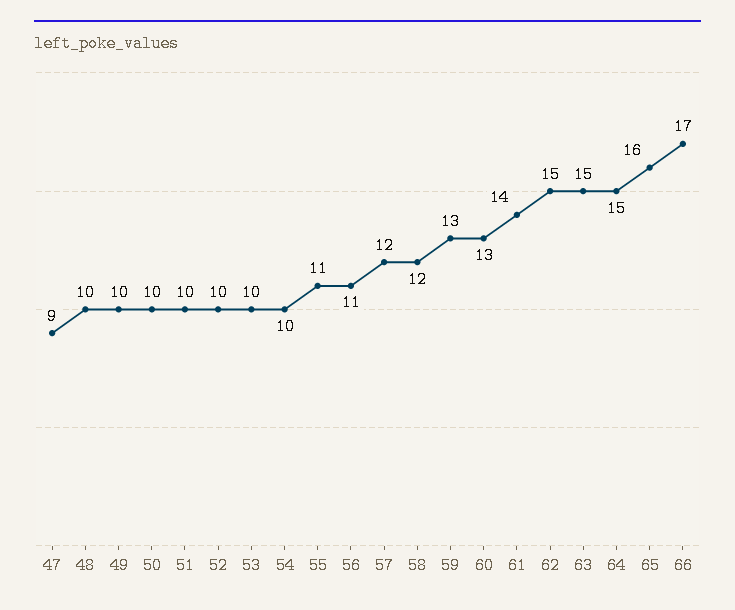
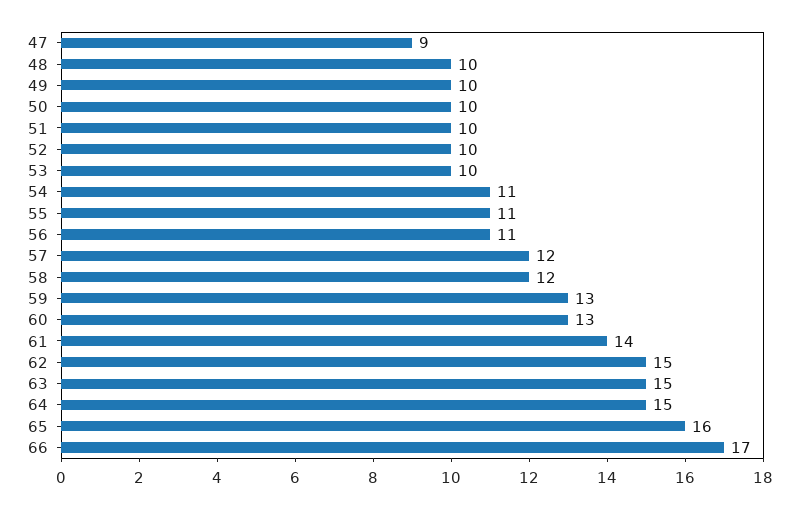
54: 10 -> 11

